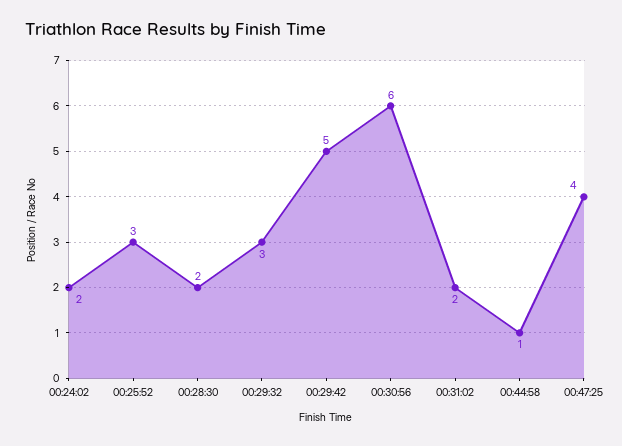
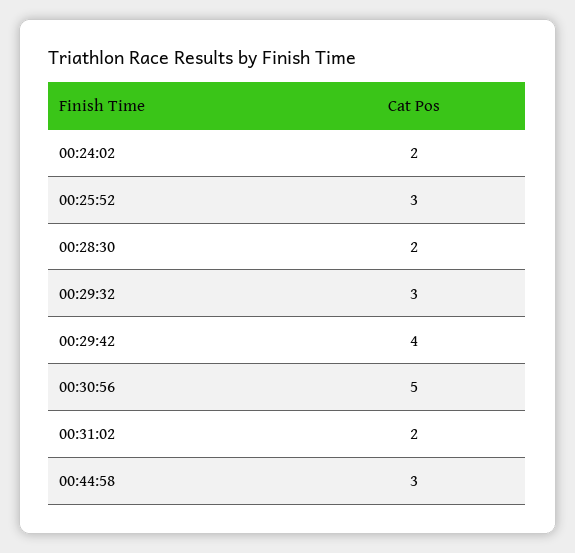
00:29:42: 5 -> 4
00:30:56: 6 -> 5
00:44:58: 1 -> 3
00:47:25: 4 -> none

